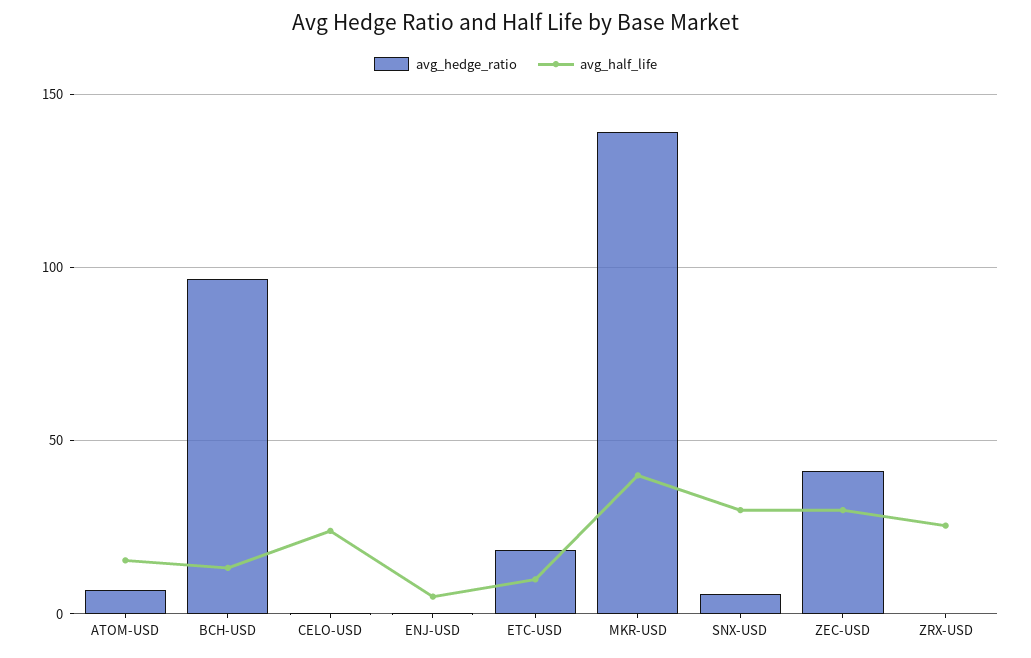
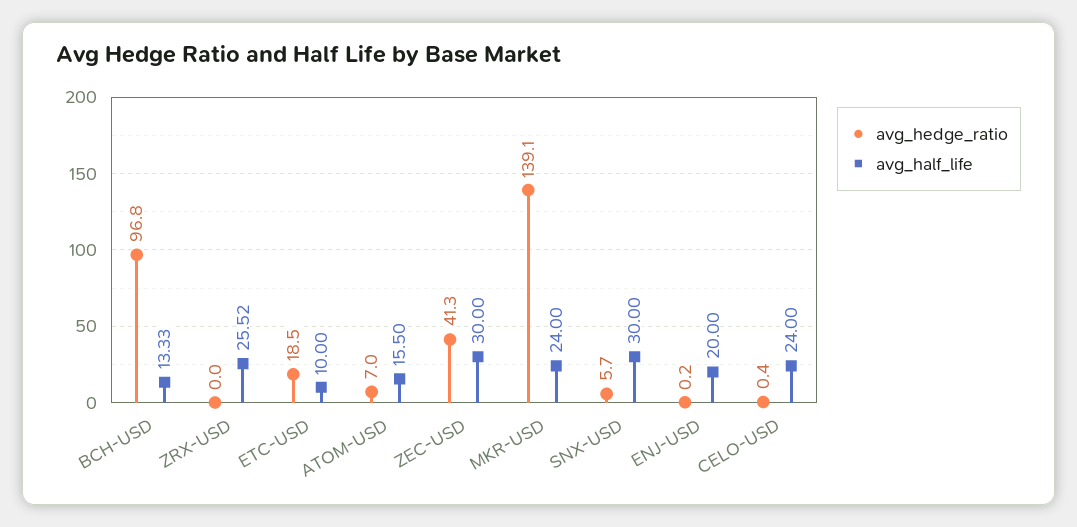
avg_half_life, ENJ-USD: 5 -> 20
avg_half_life, MKR-USD: 40 -> 24

